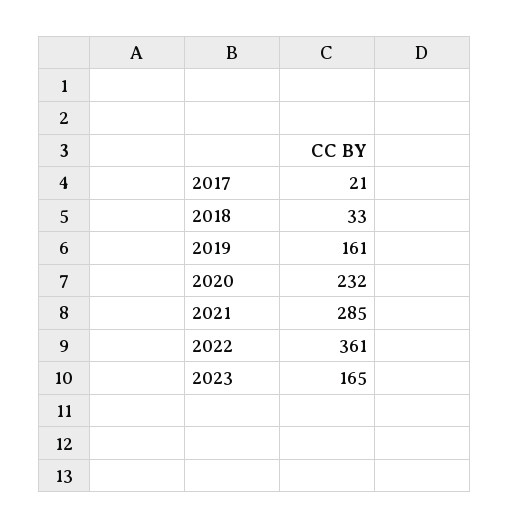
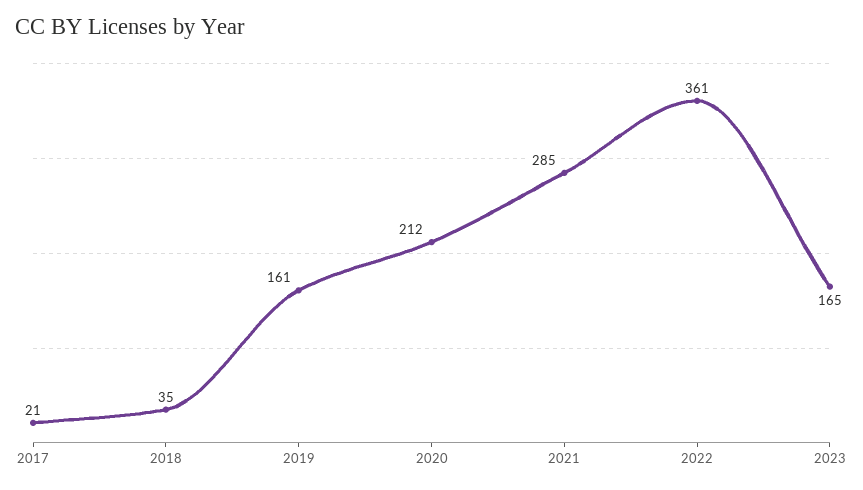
2018: 33 -> 35
2020: 232 -> 212

